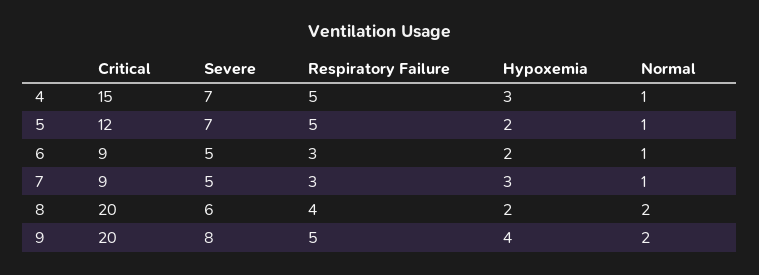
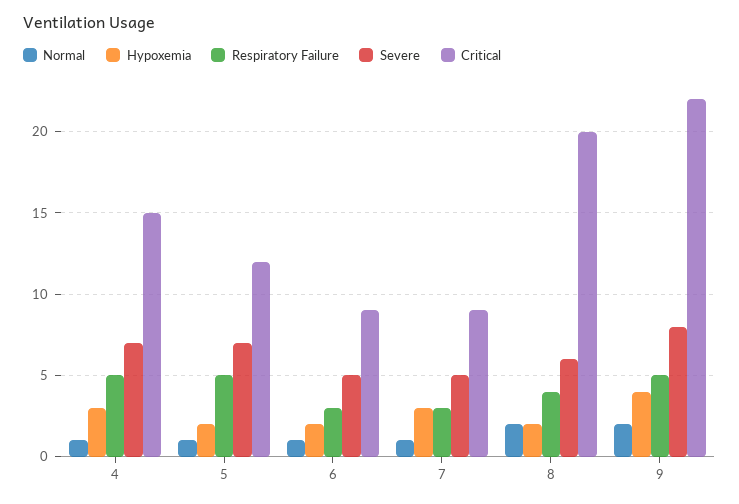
Critical, 9: 20 -> 22

